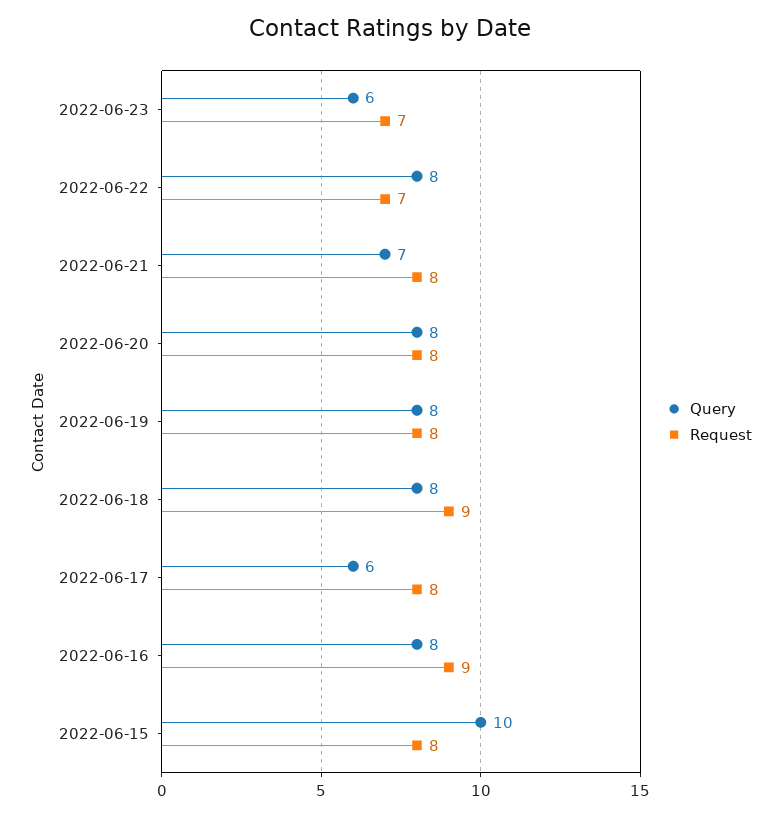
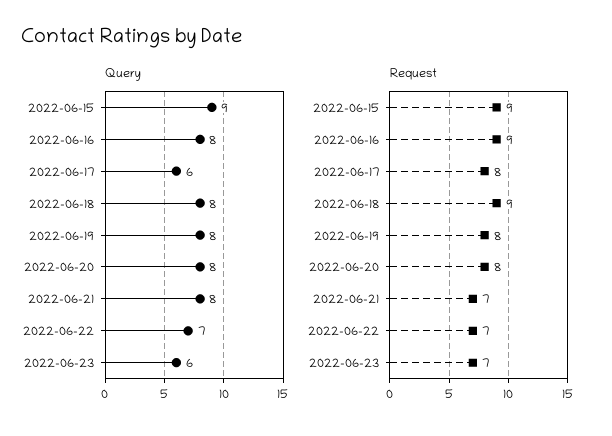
Query, 2022-06-22: 8 -> 7
Query, 2022-06-21: 7 -> 8
Request, 2022-06-21: 8 -> 7
Query, 2022-06-15: 10 -> 9
Request, 2022-06-15: 8 -> 9

